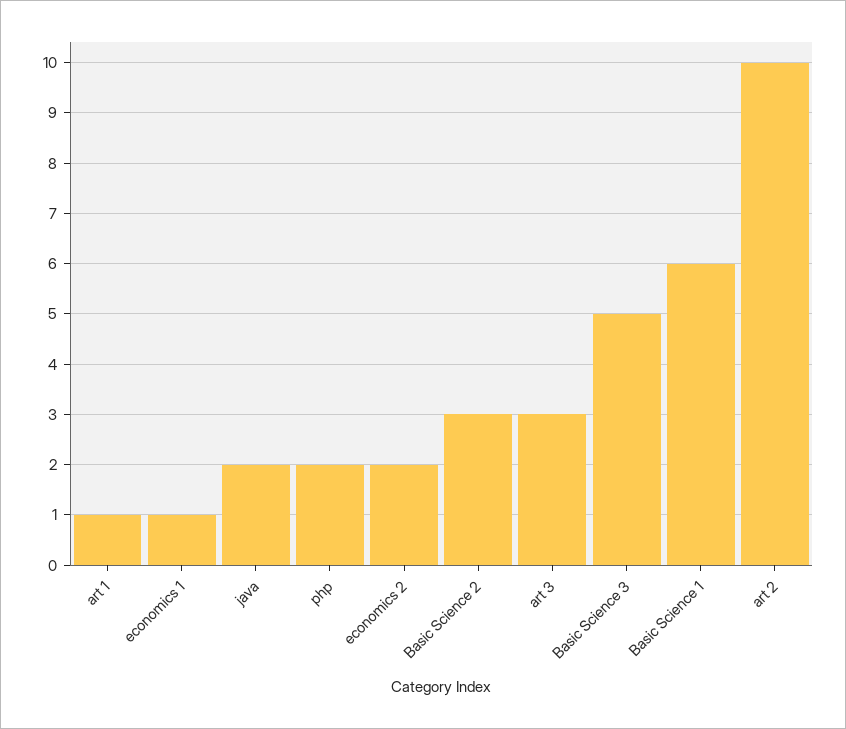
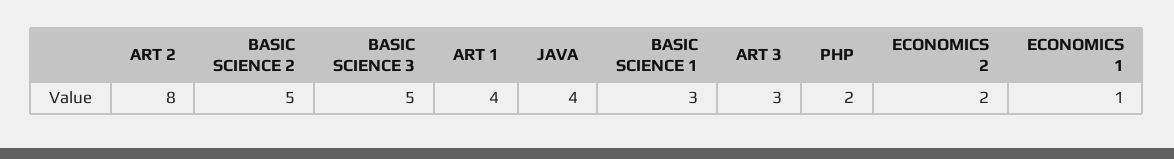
art 1: 1 -> 4
java: 2 -> 4
Basic Science 2: 3 -> 5
Basic Science 1: 6 -> 3
art 2: 10 -> 8

